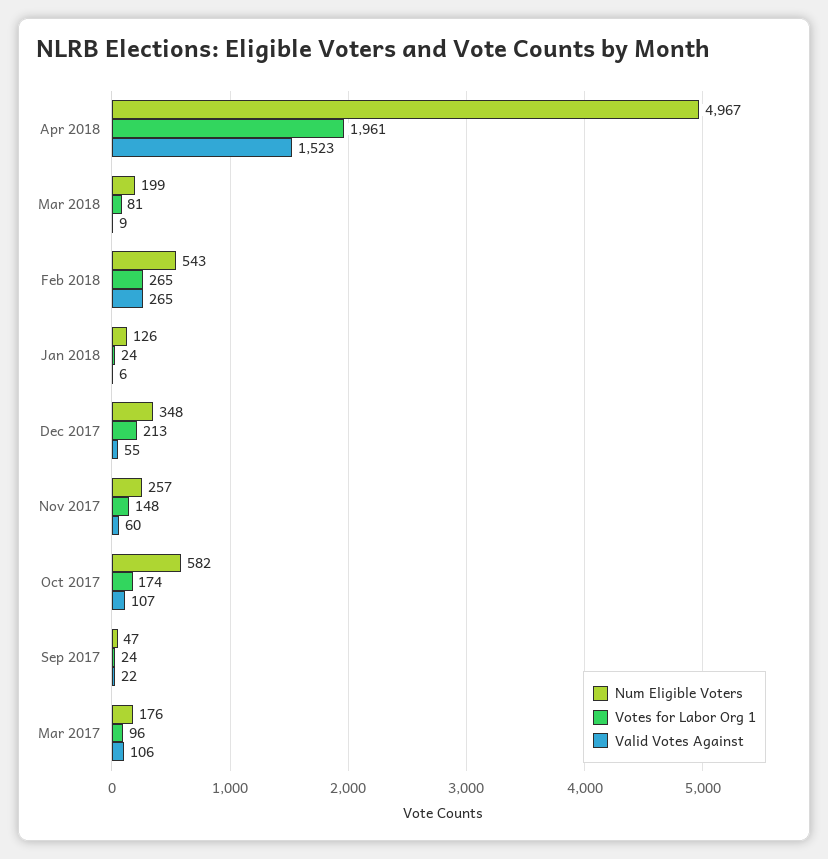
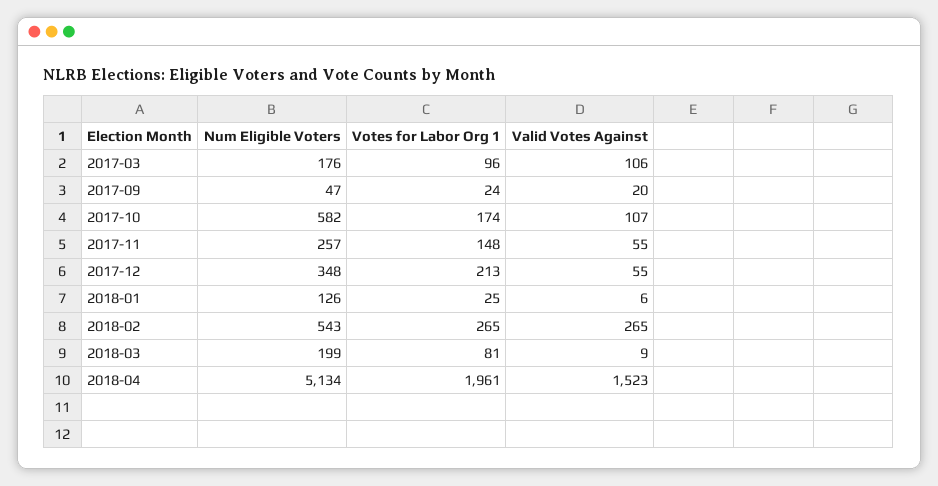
Num Eligible Voters, Apr 2018: 4967 -> 5134
Votes for Labor Org 1, Jan 2018: 24 -> 25
Valid Votes Against, Nov 2017: 60 -> 55
Valid Votes Against, Sep 2017: 22 -> 20

